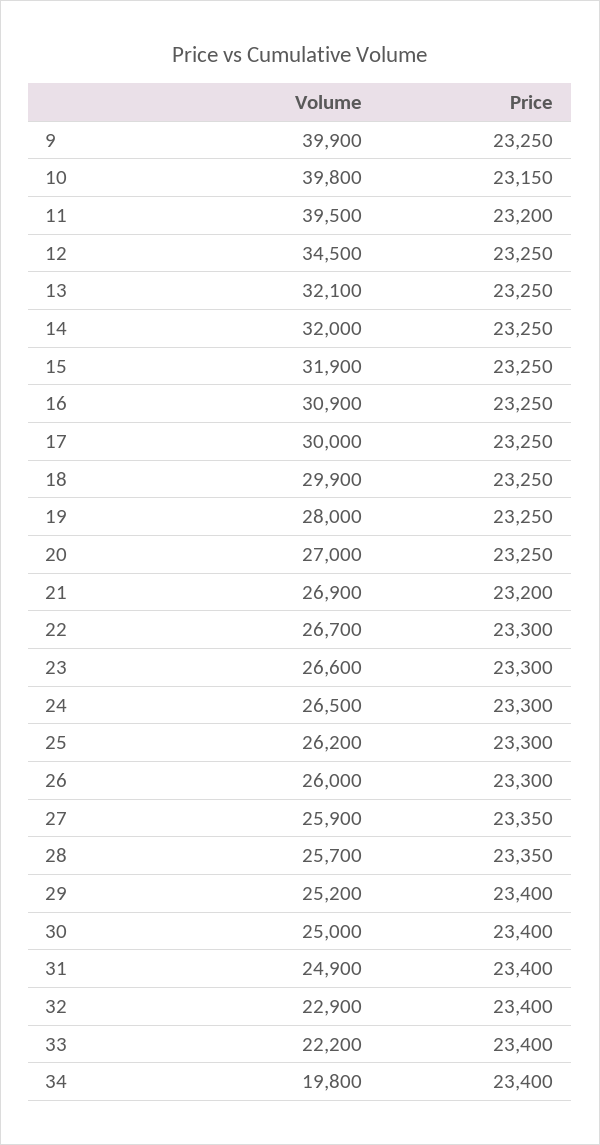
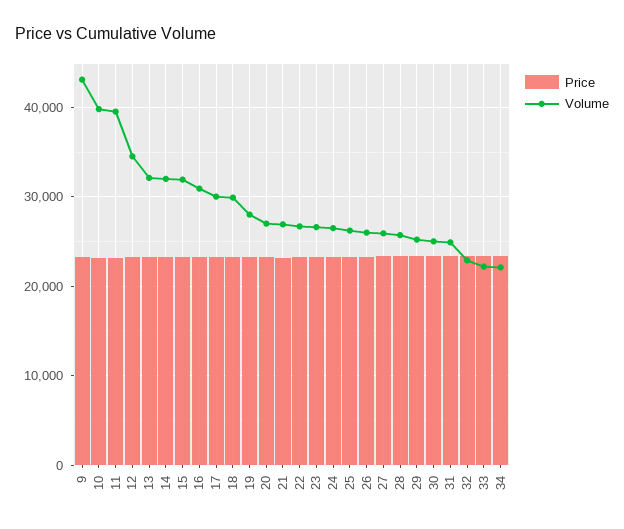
Volume, 9: 39900 -> 43000
Volume, 34: 19800 -> 22000

